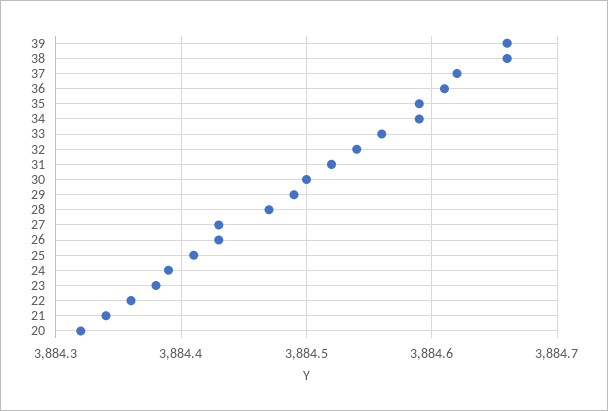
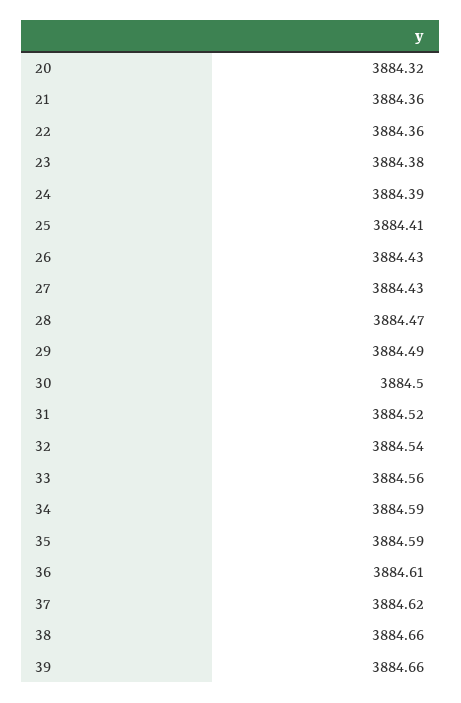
21: 3884.34 -> 3884.36

